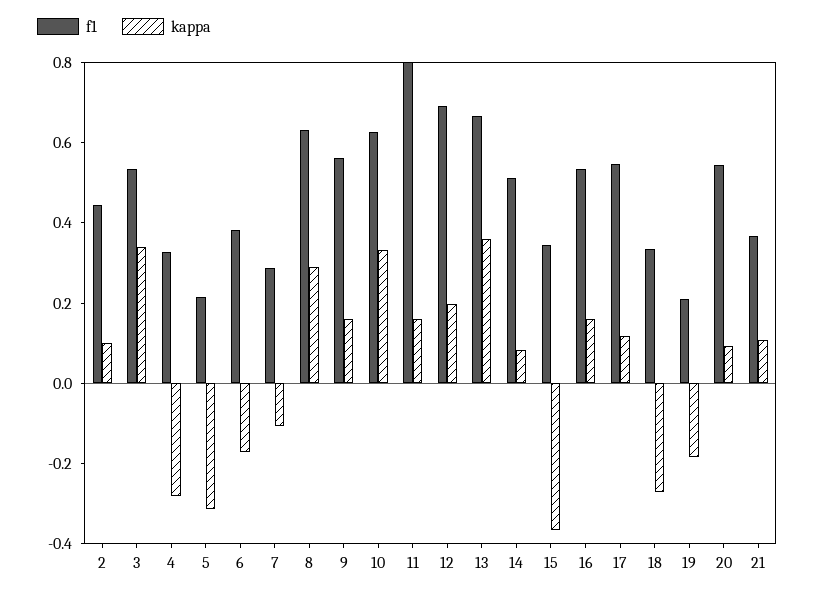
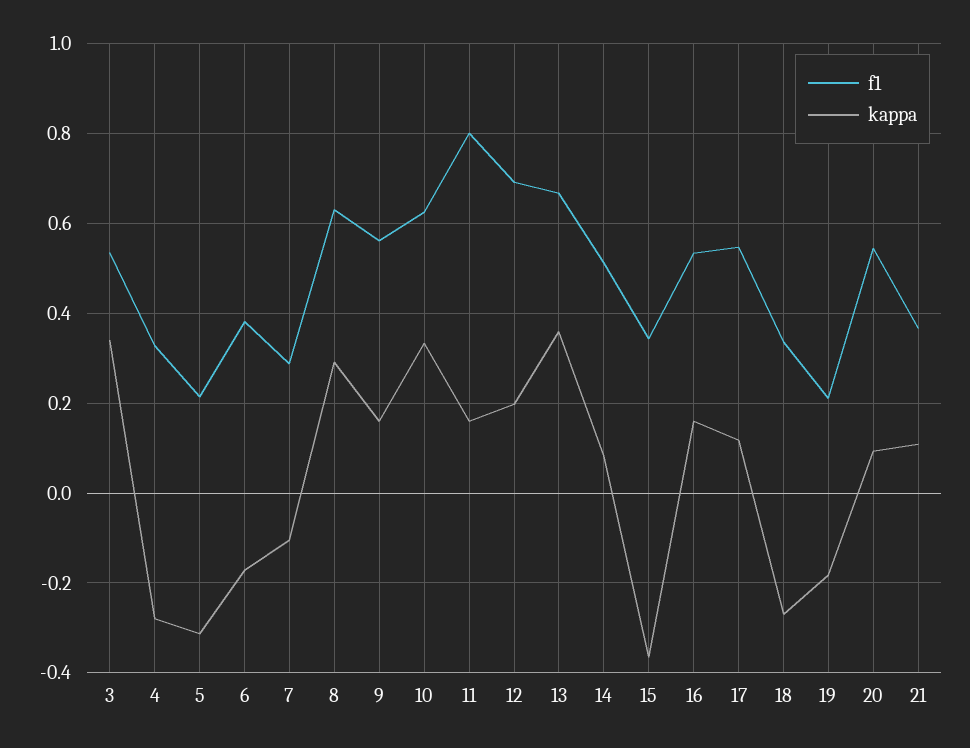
f1, 2: 0.45 -> none
kappa, 2: 0.1 -> none

